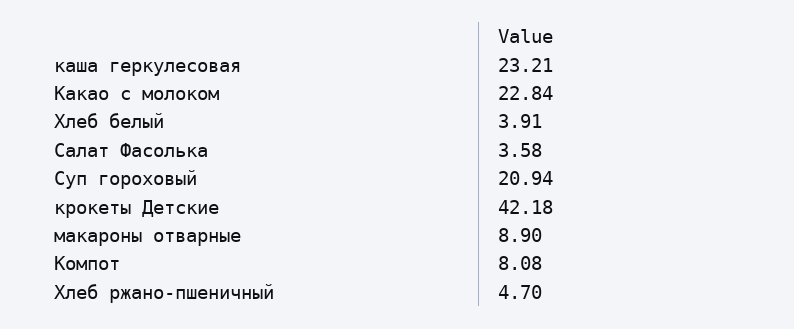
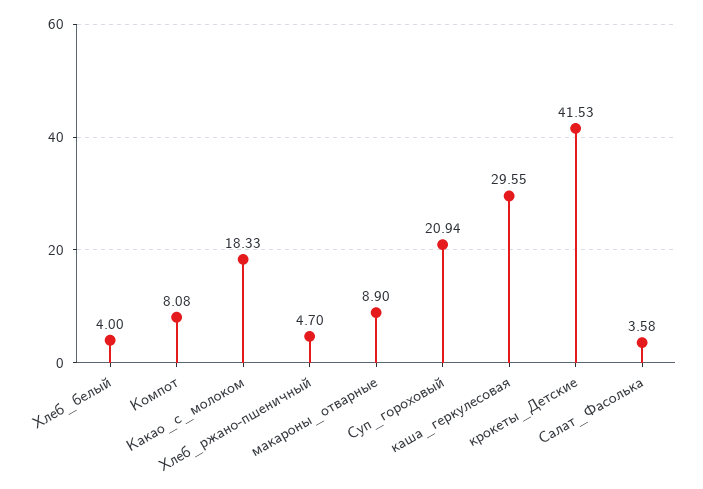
каша геркулесовая: 23.21 -> 29.55
Какао с молоком: 22.84 -> 18.33
Хлеб белый: 3.91 -> 4
крокеты Детские: 42.18 -> 41.53

